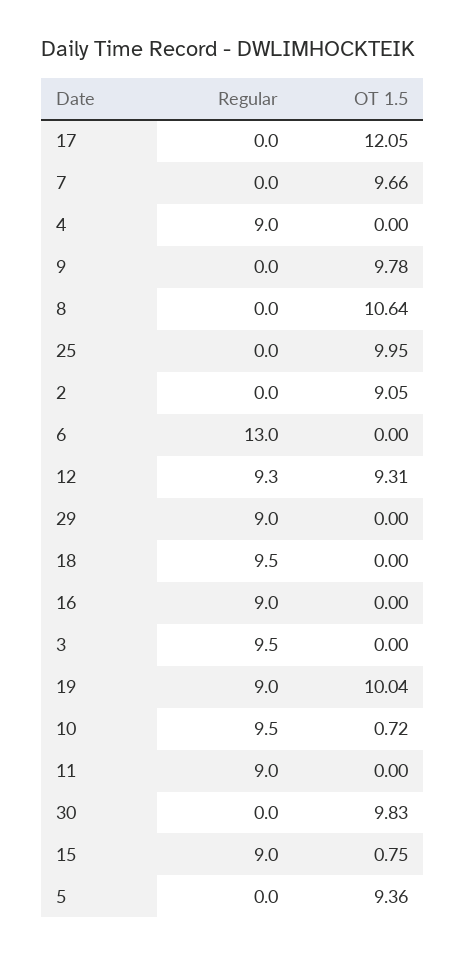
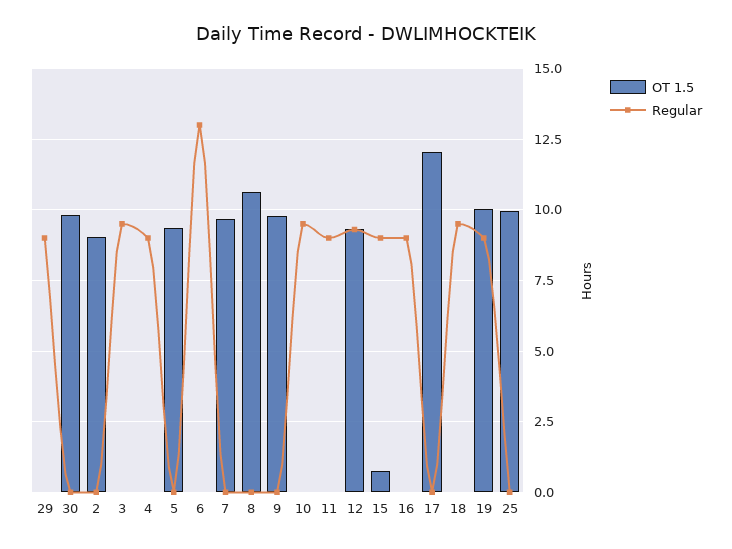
OT 1.5, 10: 0.72 -> 0

